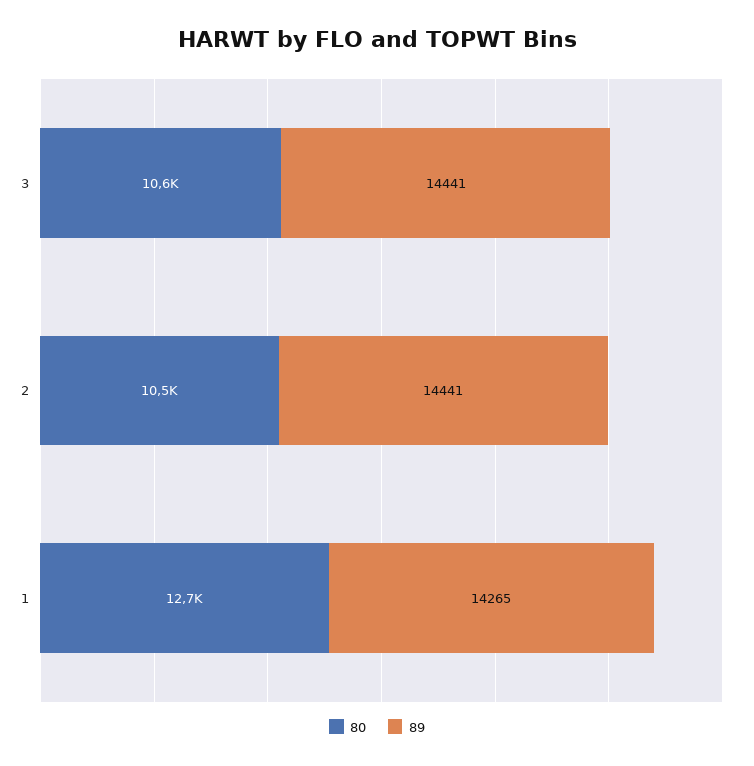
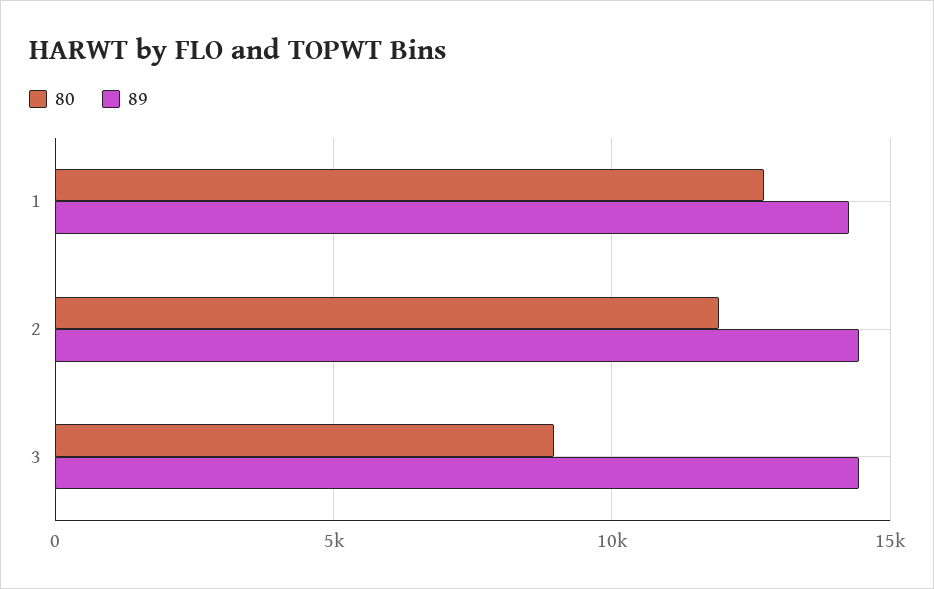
80, 3: 10600 -> 9000
80, 2: 10500 -> 12000

